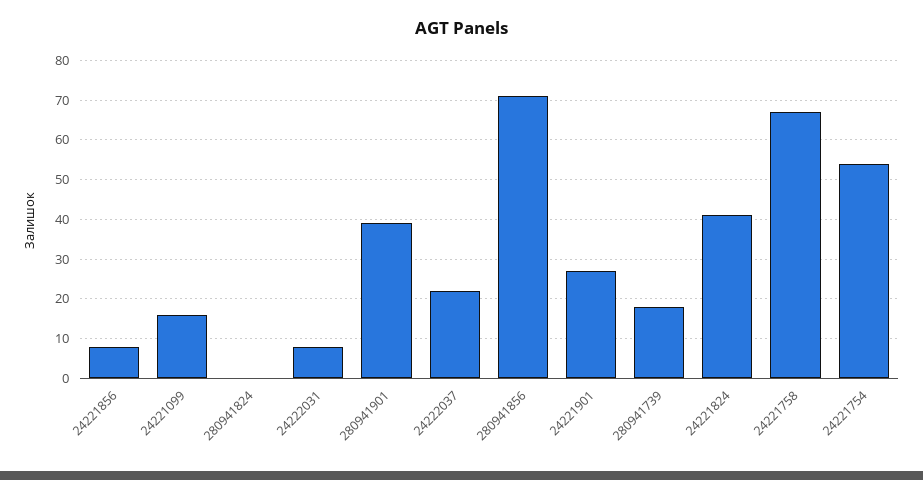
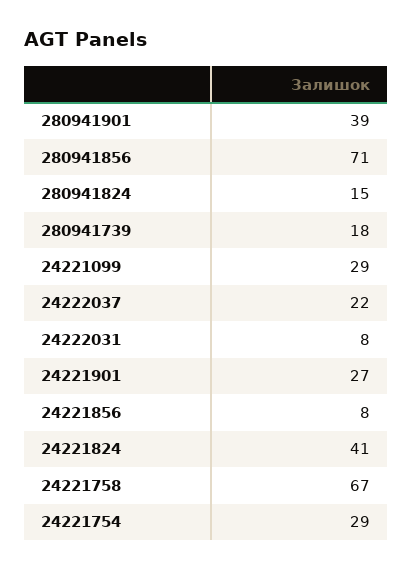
24221099: 15 -> 29
280941824: 0 -> 15
24221754: 55 -> 29

